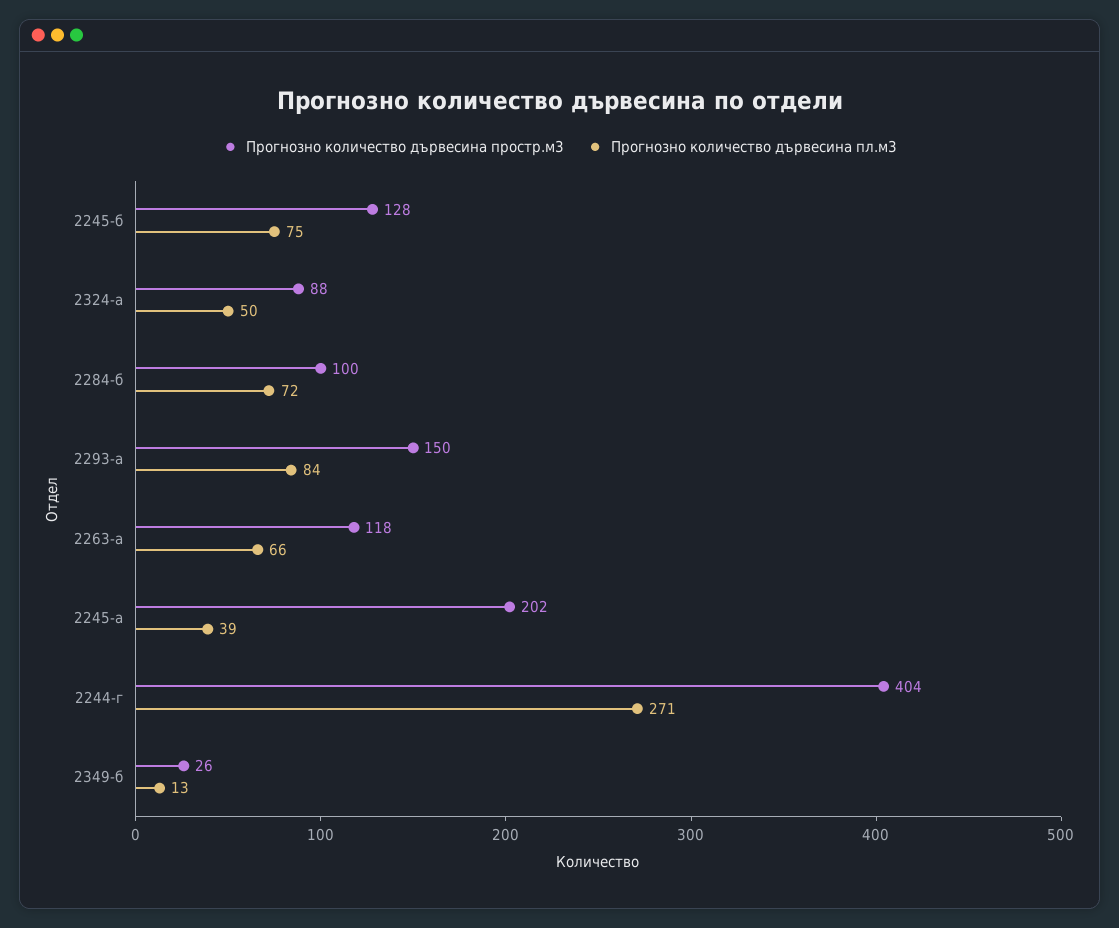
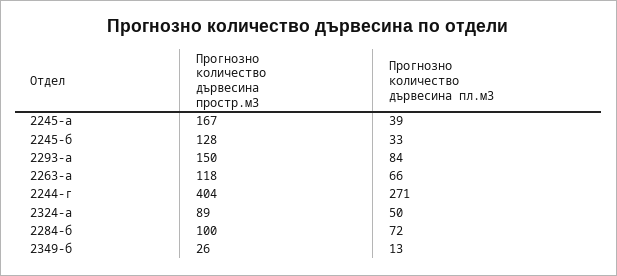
Прогнозно количество дървесина пл.м3, 2245-б: 75 -> 33
Прогнозно количество дървесина простр.м3, 2324-а: 88 -> 89
Прогнозно количество дървесина простр.м3, 2245-а: 202 -> 167

